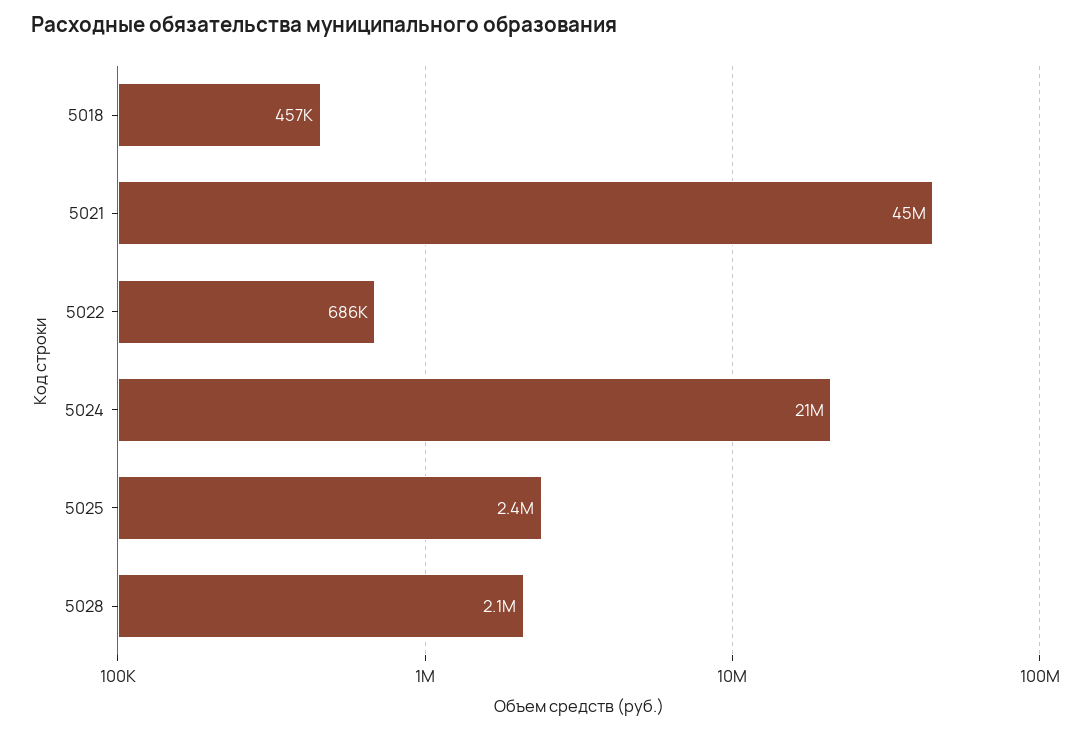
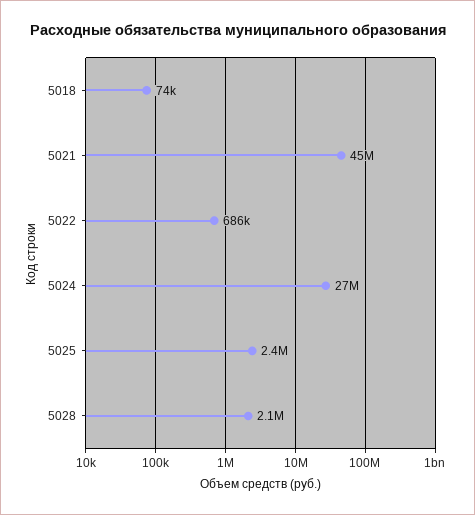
5018: 457000 -> 74000
5024: 21000000 -> 27000000

